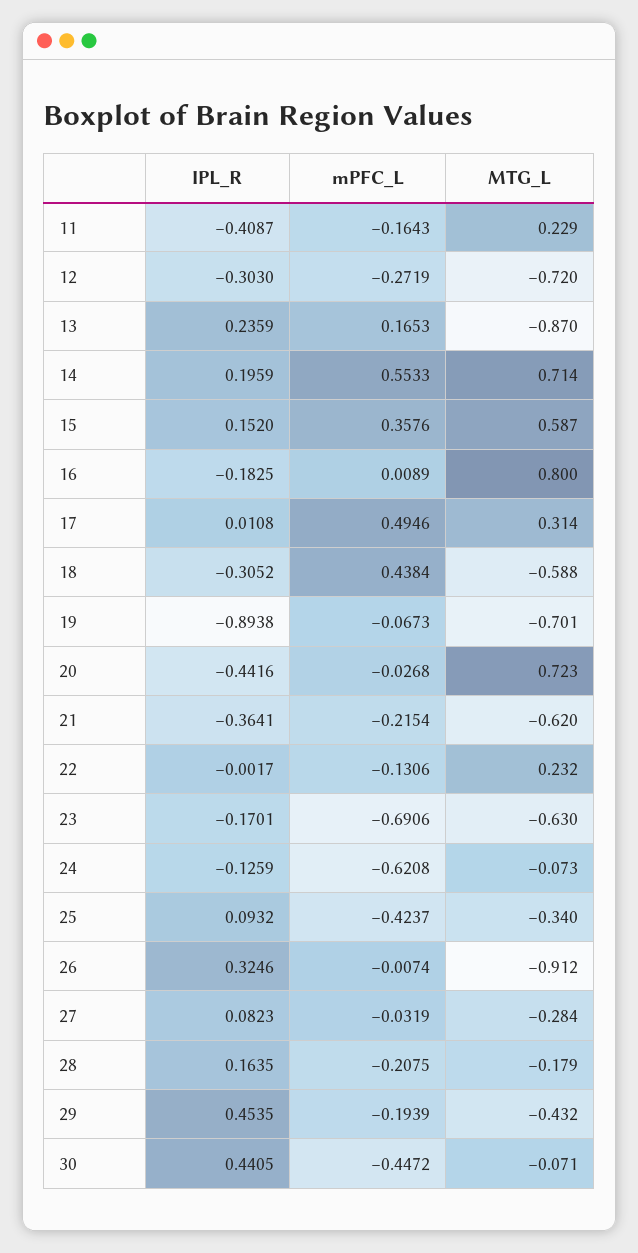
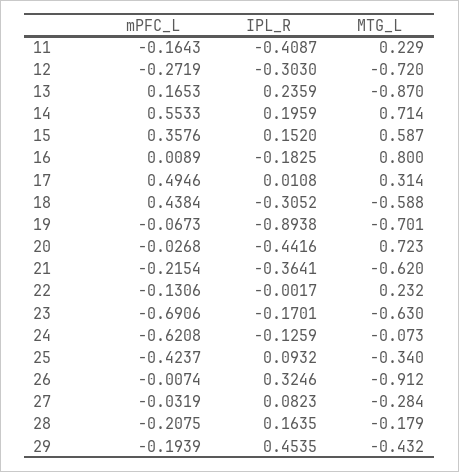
IPL_R, 30: 0.4405 -> none
mPFC_L, 30: -0.4472 -> none
MTG_L, 30: -0.071 -> none

